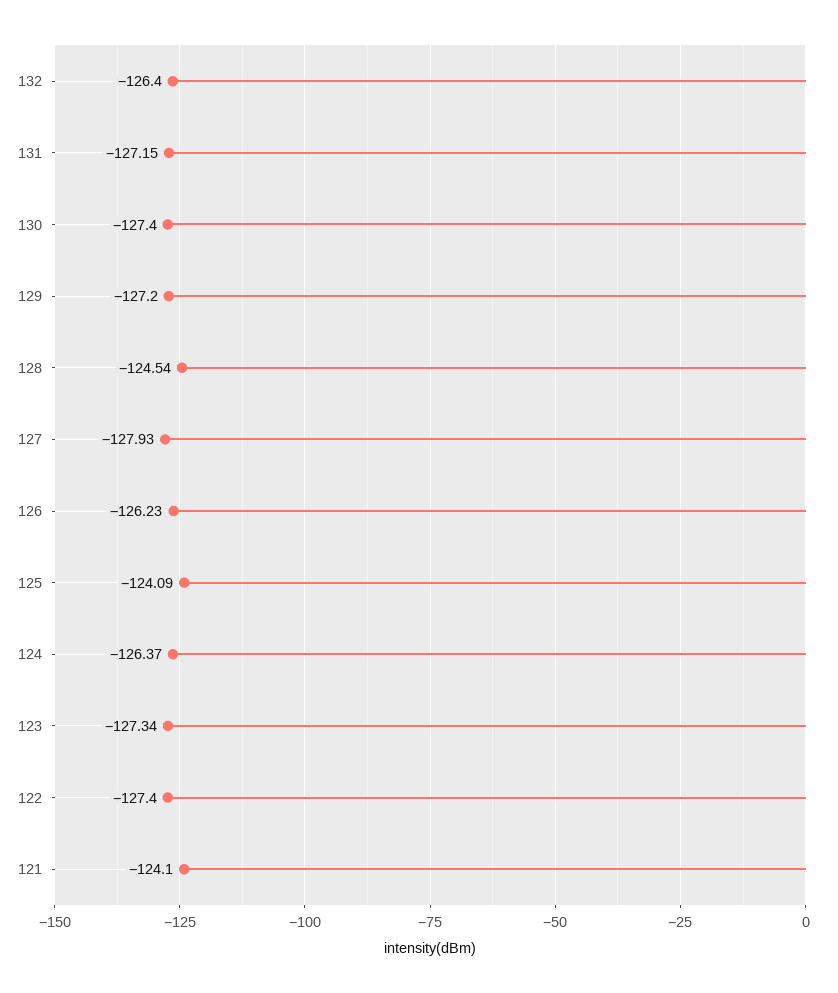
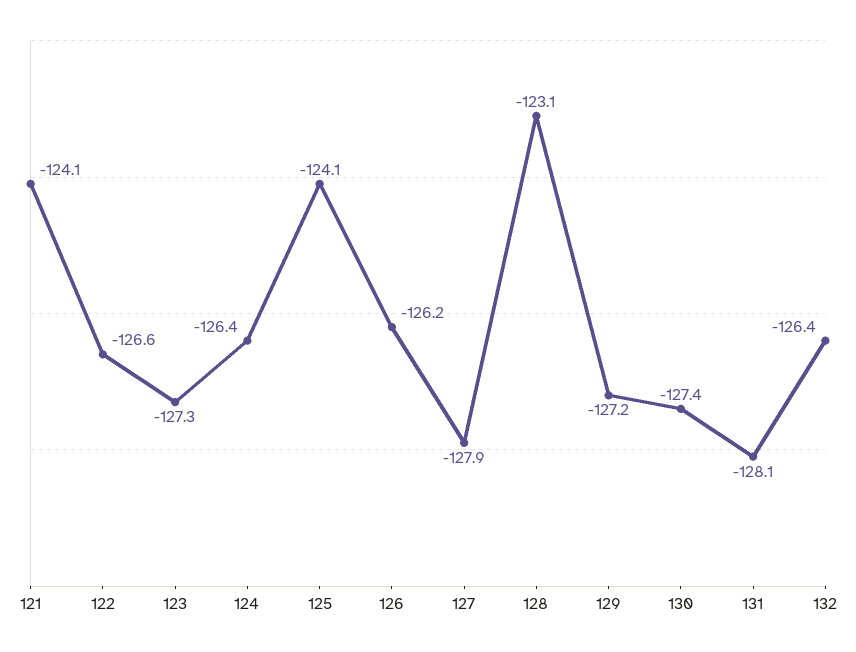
131: -127.15 -> -128.1
128: -124.54 -> -123.1
122: -127.4 -> -126.6

